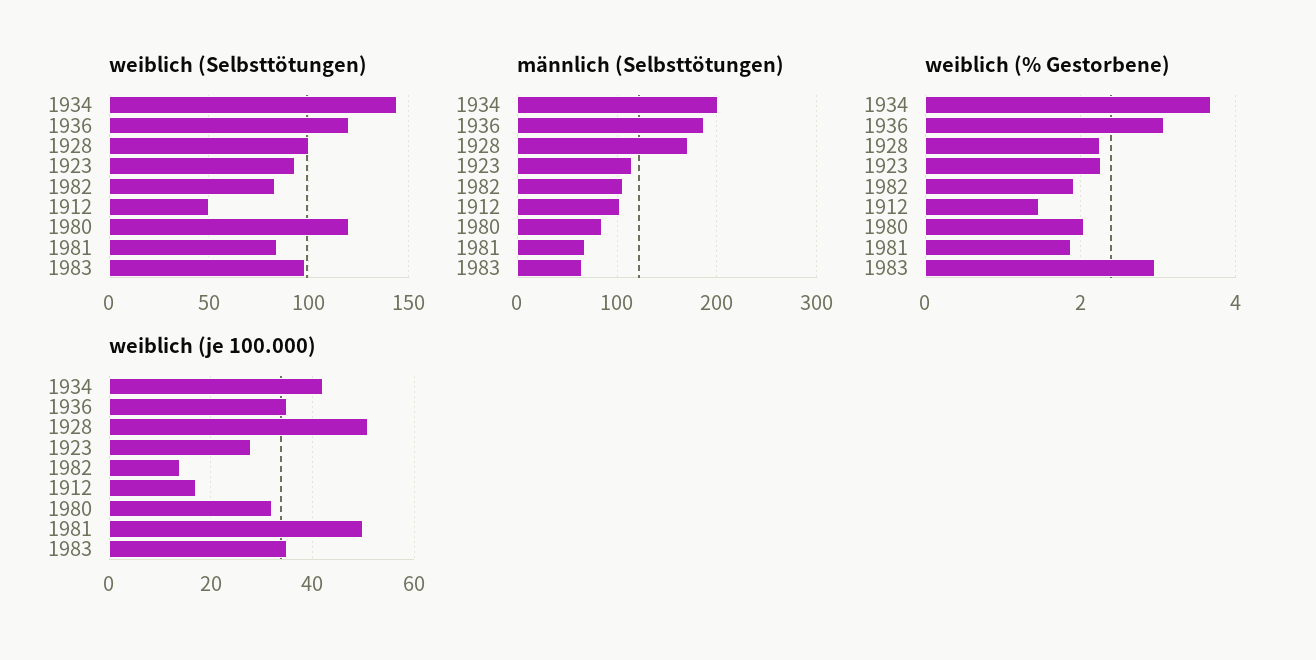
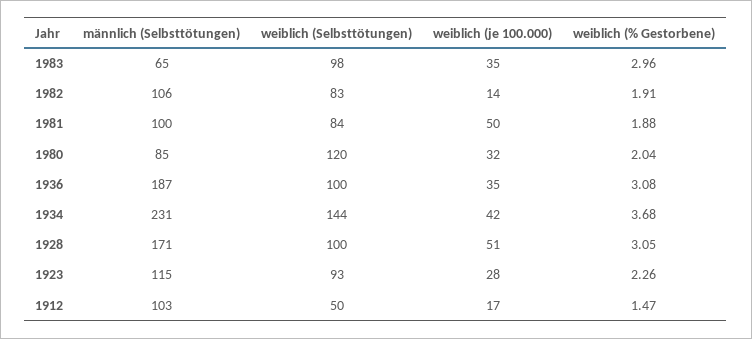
weiblich (Selbsttötungen), 1936: 120 -> 100
männlich (Selbsttötungen), 1934: 200 -> 231
männlich (Selbsttötungen), 1981: 70 -> 100
weiblich (% Gestorbene), 1928: 2.2 -> 3.05

